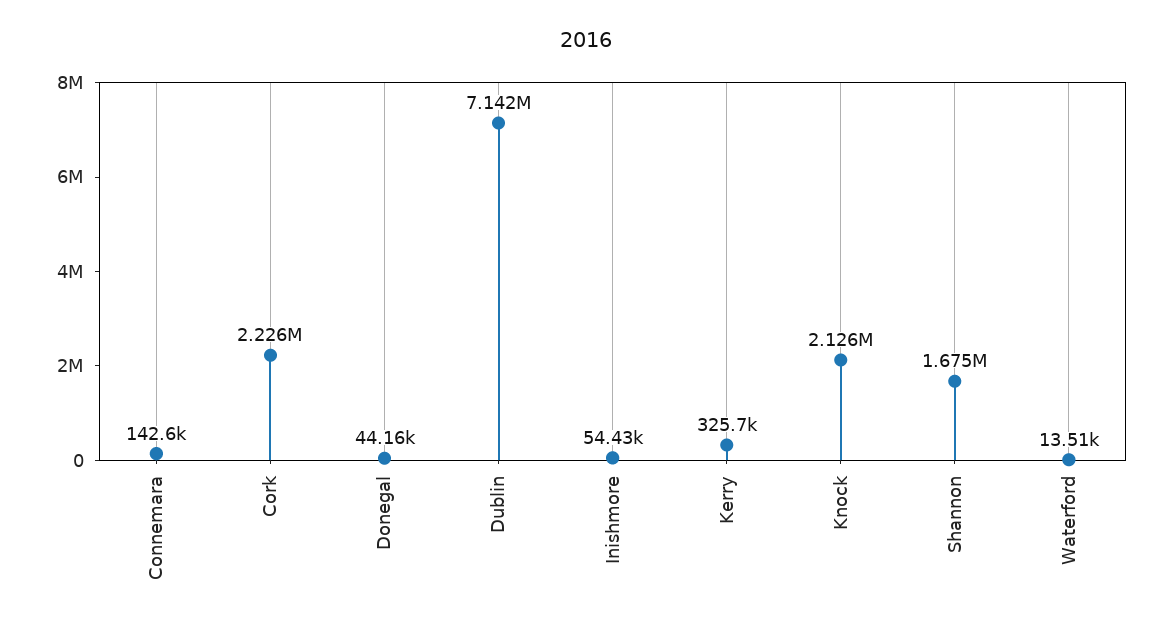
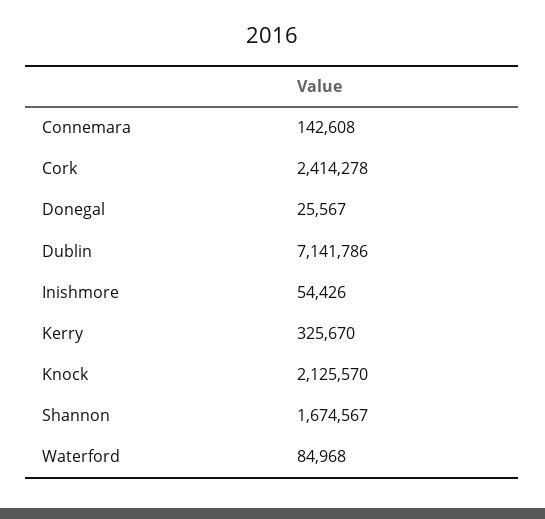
Cork: 2226000 -> 2414278
Donegal: 44160 -> 25567
Waterford: 13510 -> 84968

